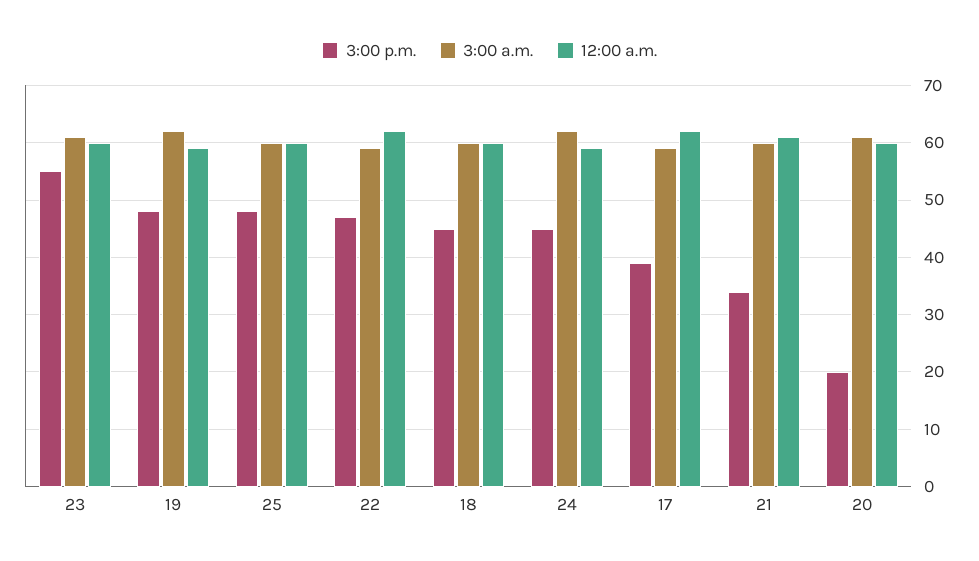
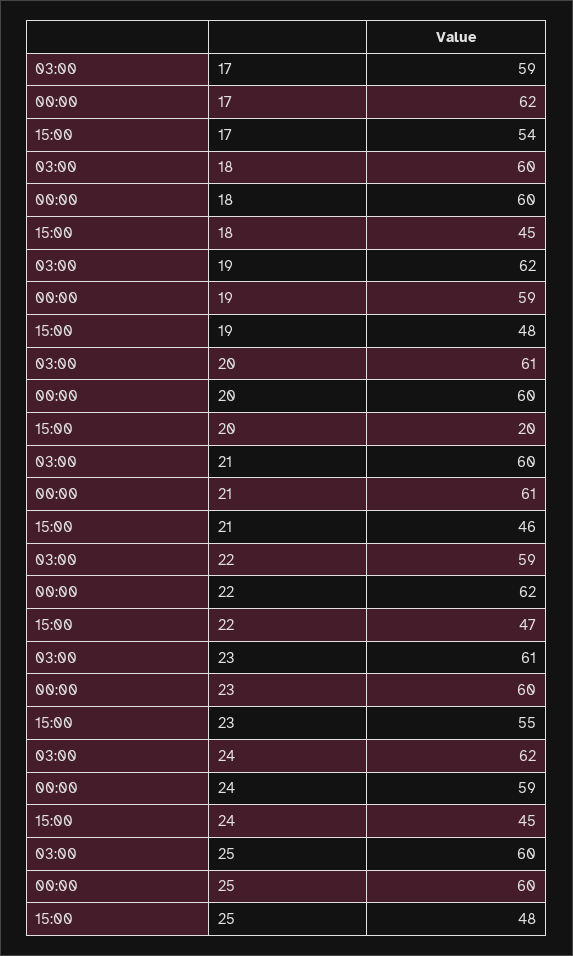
3:00 p.m., 17: 40 -> 54
3:00 p.m., 21: 35 -> 46

